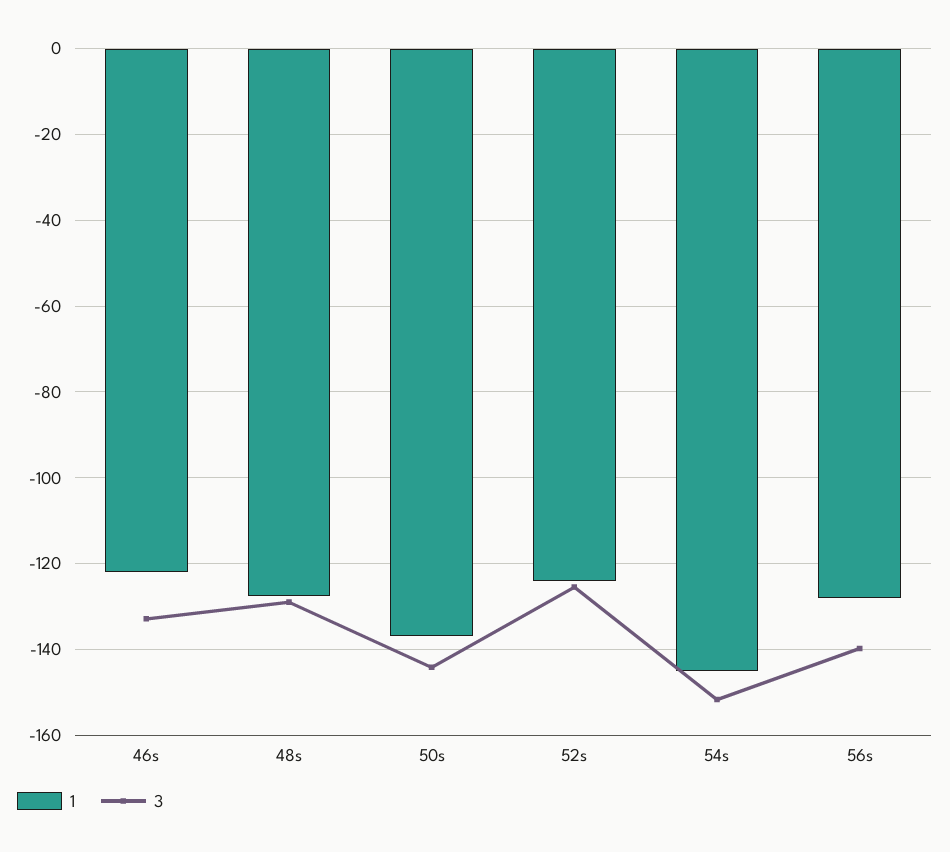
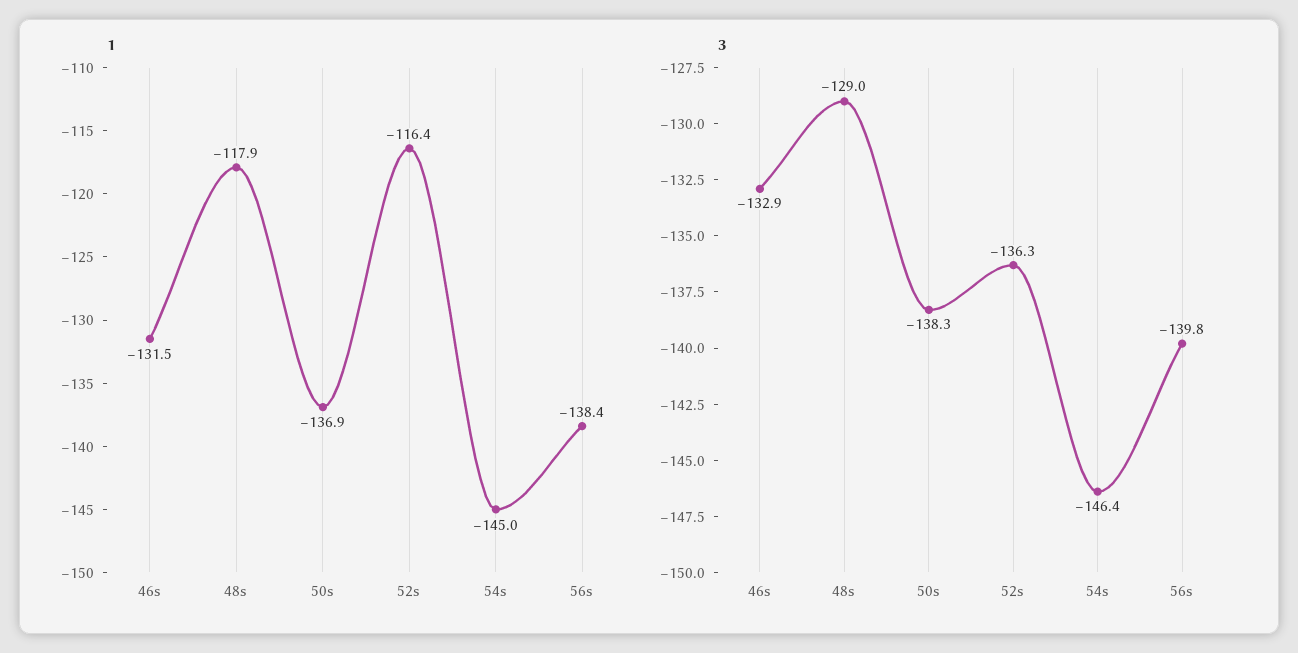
1, 46s: -122 -> -131.5
1, 48s: -128 -> -117.9
3, 50s: -144 -> -138.3
1, 52s: -124 -> -116.4
3, 52s: -126 -> -136.3
3, 54s: -152 -> -146.4
1, 56s: -128 -> -138.4

